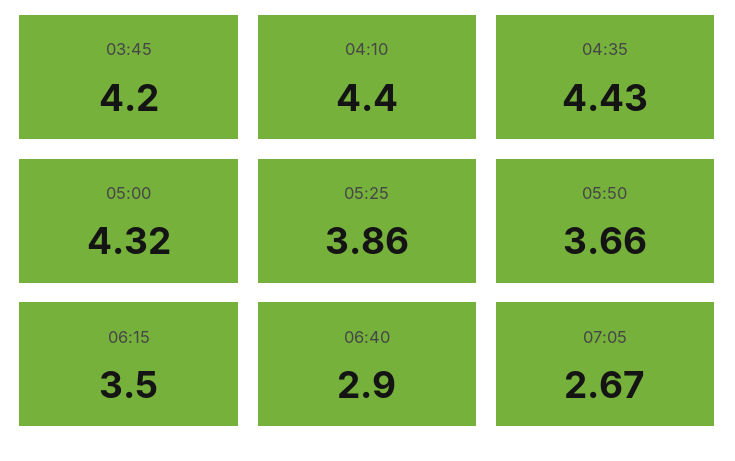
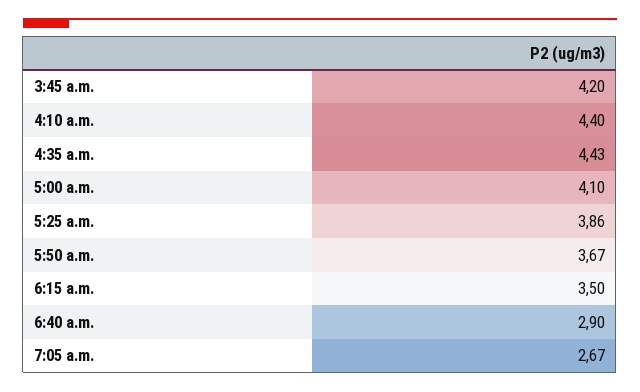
05:00: 4.32 -> 4.1
05:50: 3.66 -> 3.67

